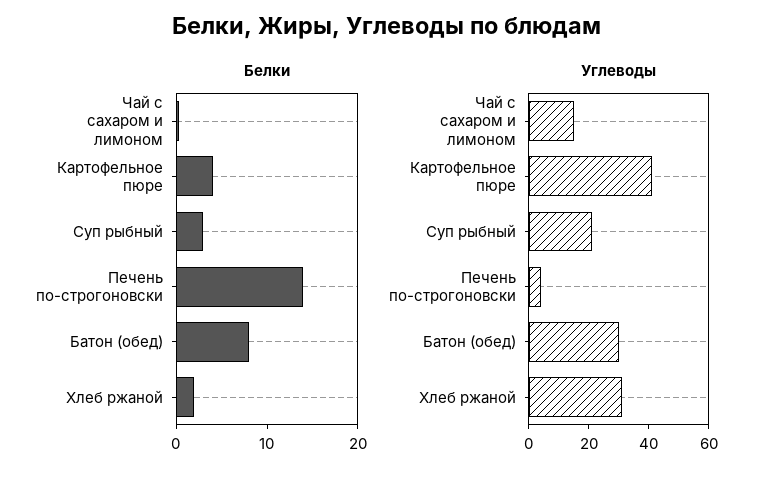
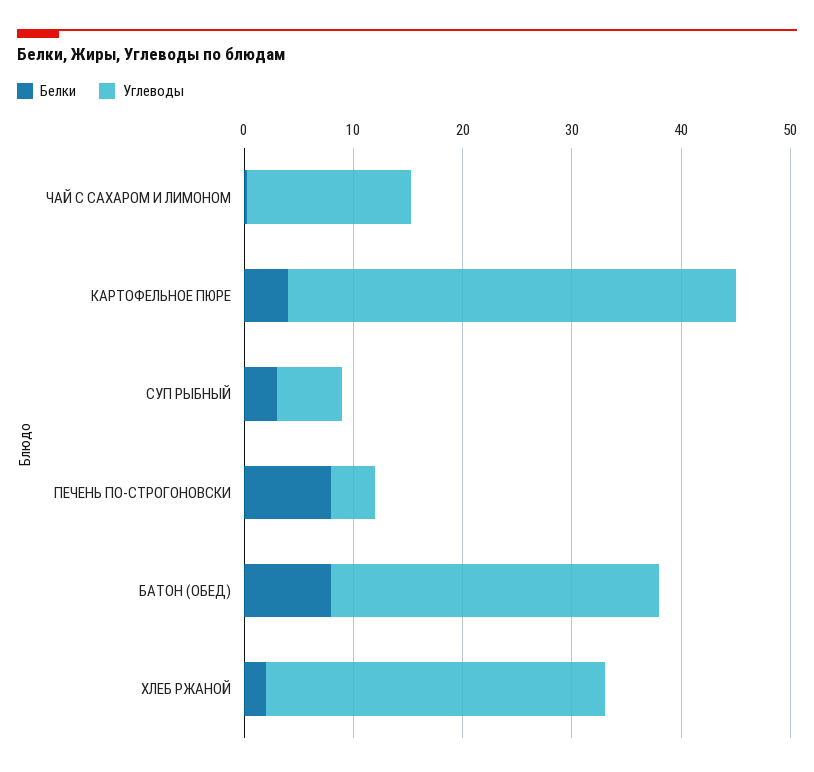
Белки, Печень по-строгоновски: 14 -> 8
Углеводы, Суп рыбный: 20 -> 6

